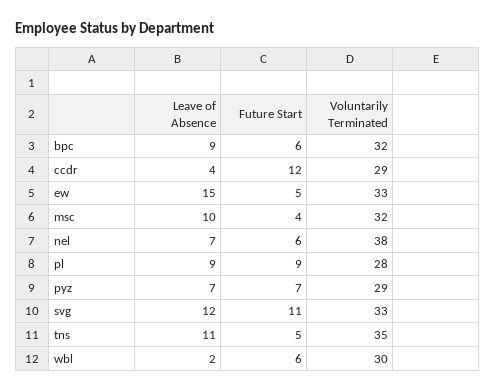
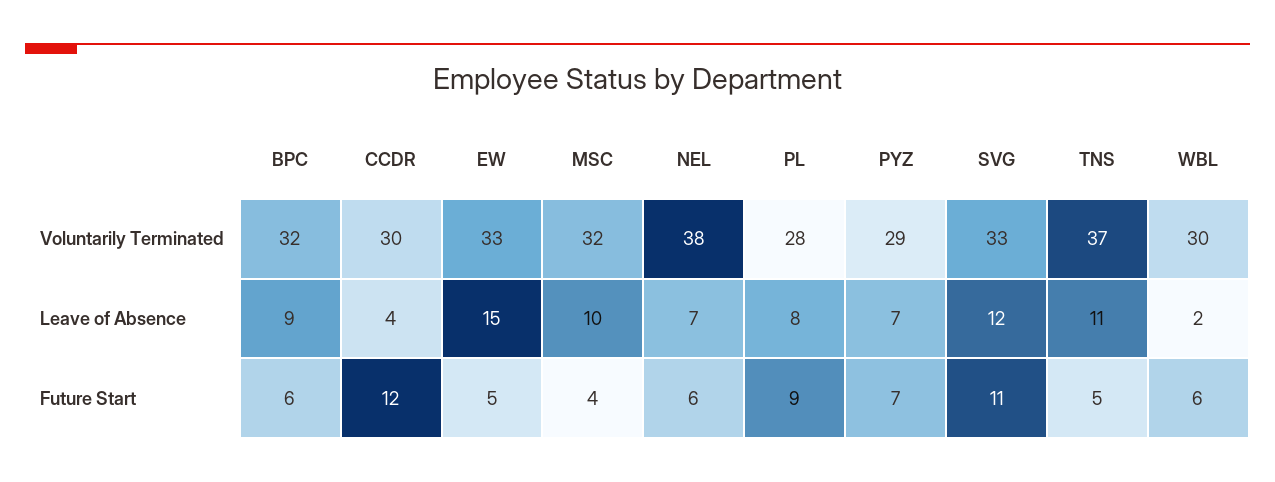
Voluntarily Terminated, ccdr: 29 -> 30
Leave of Absence, pl: 9 -> 8
Voluntarily Terminated, tns: 35 -> 37

